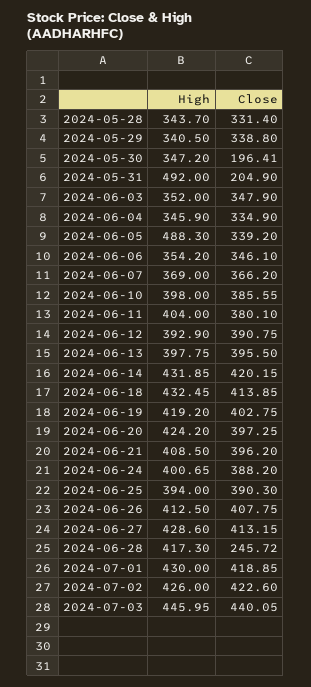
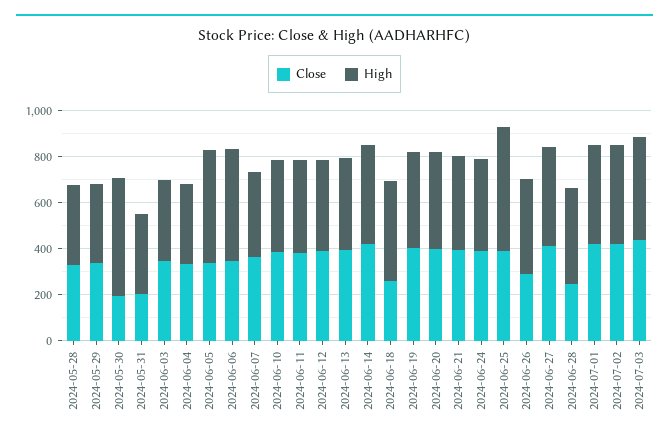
High, 2024-05-30: 347.2 -> 500
High, 2024-05-31: 492 -> 350
High, 2024-06-06: 354.2 -> 500
Close, 2024-06-18: 413.85 -> 250
High, 2024-06-25: 394 -> 550
Close, 2024-06-26: 407.75 -> 300

